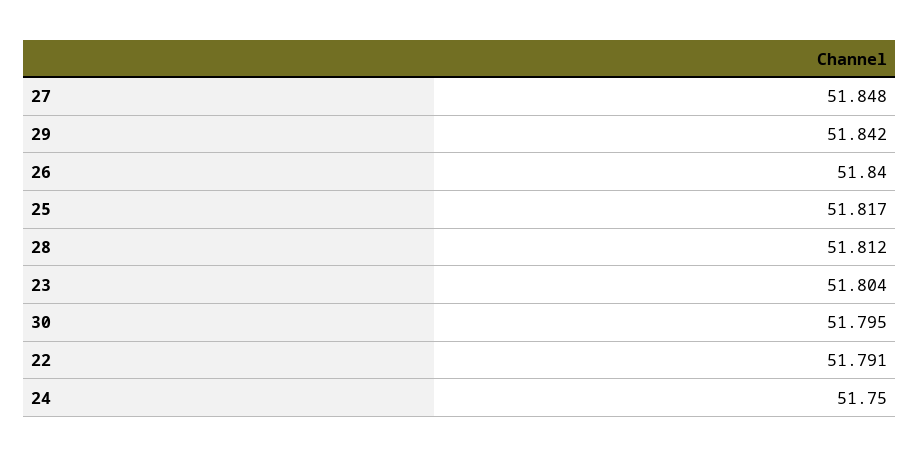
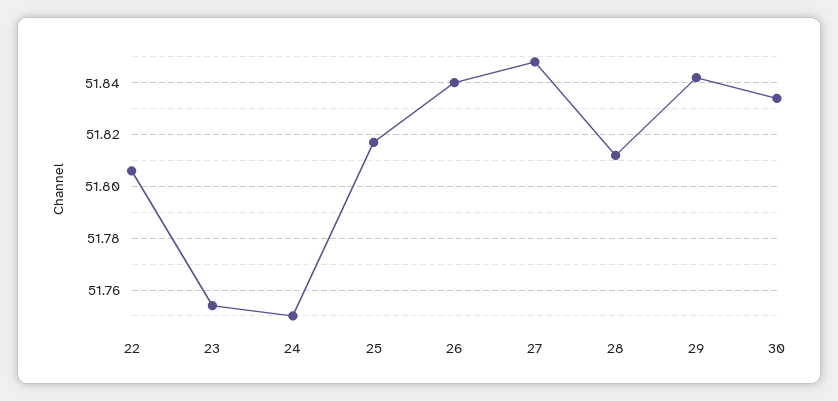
23: 51.804 -> 51.755
30: 51.795 -> 51.835
22: 51.791 -> 51.805

